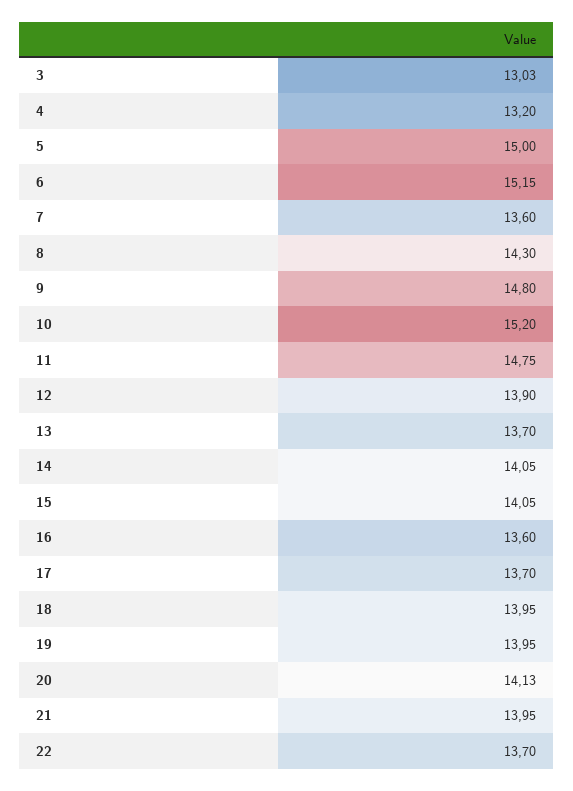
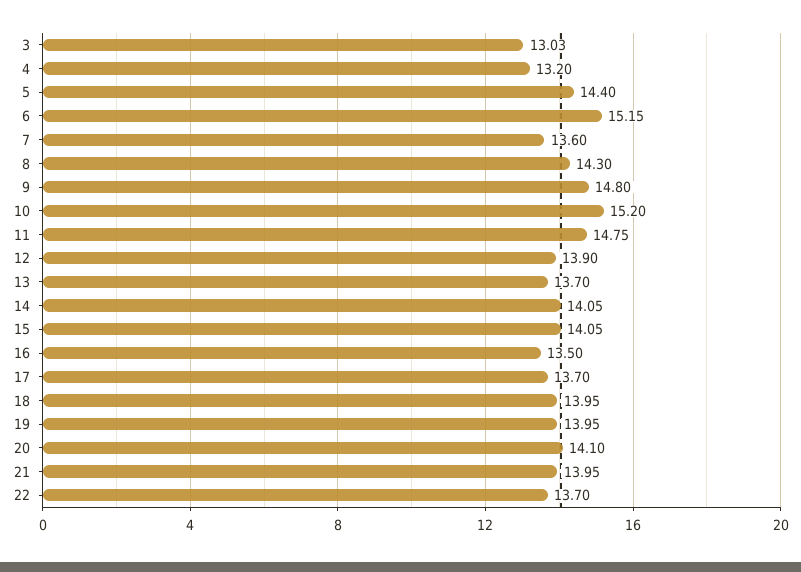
5: 15 -> 14.4
16: 13.6 -> 13.5
20: 14.13 -> 14.1

